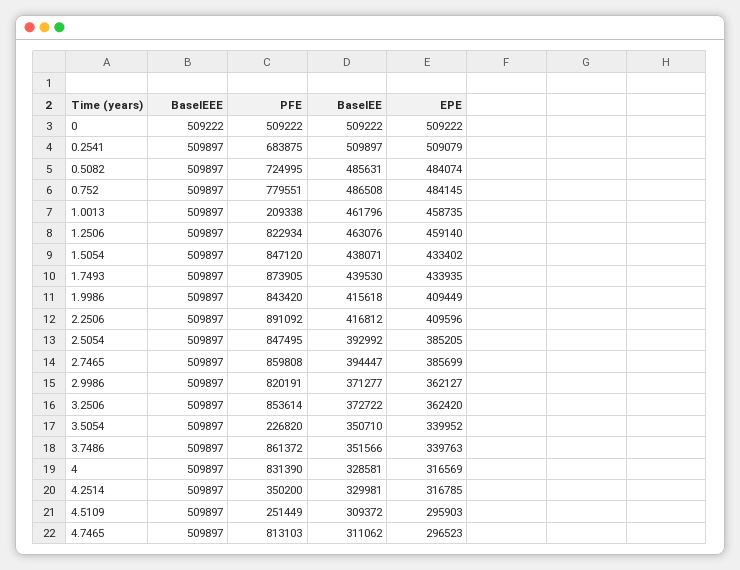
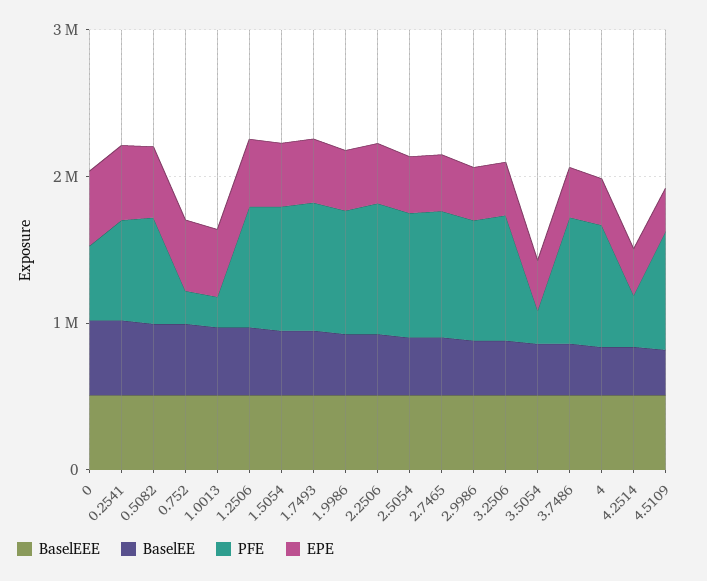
PFE, 0.752: 779551 -> 200000
PFE, 4.5109: 251449 -> 800000
BaselEEE, 4.7465: 509897 -> none
PFE, 4.7465: 813103 -> none
BaselEE, 4.7465: 311062 -> none
EPE, 4.7465: 296523 -> none

